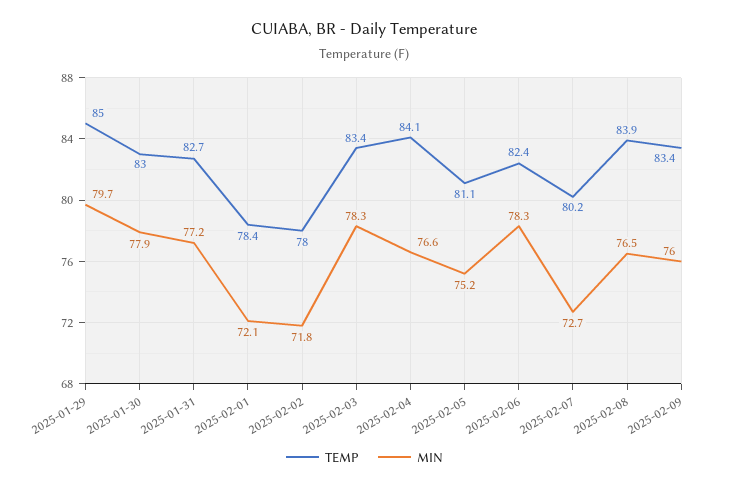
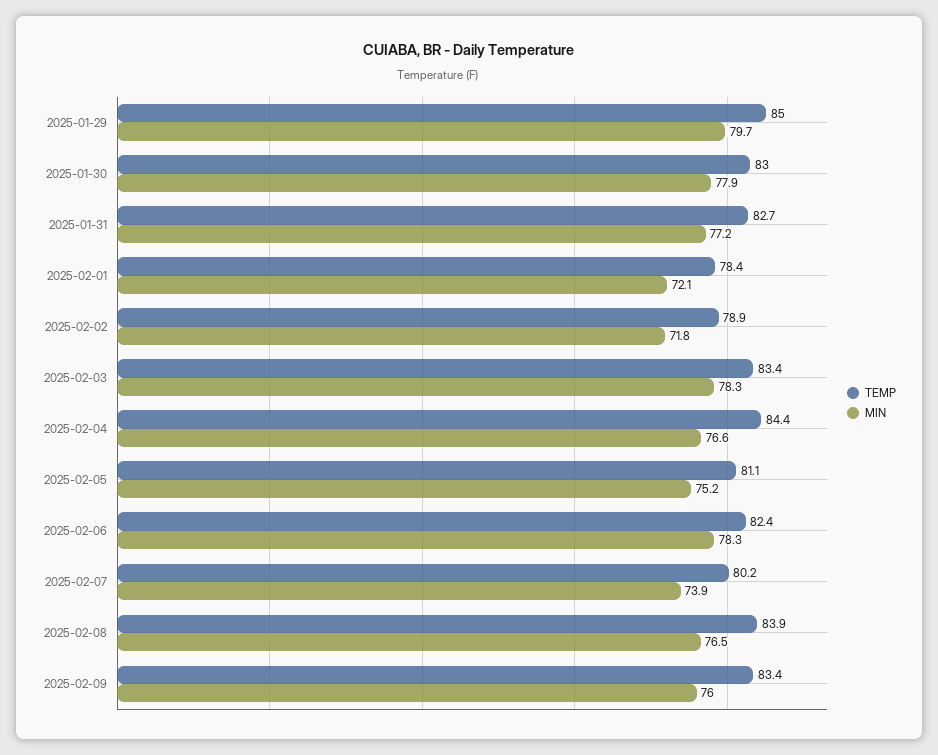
TEMP, 2025-02-02: 78 -> 78.9
TEMP, 2025-02-04: 84.1 -> 84.4
MIN, 2025-02-07: 72.7 -> 73.9

